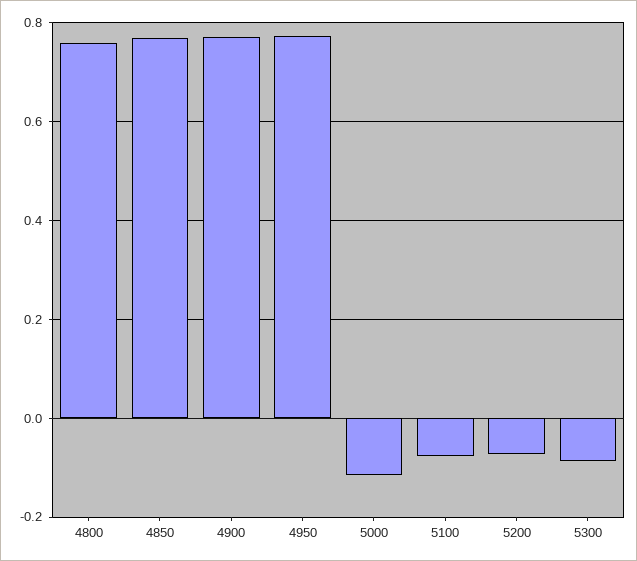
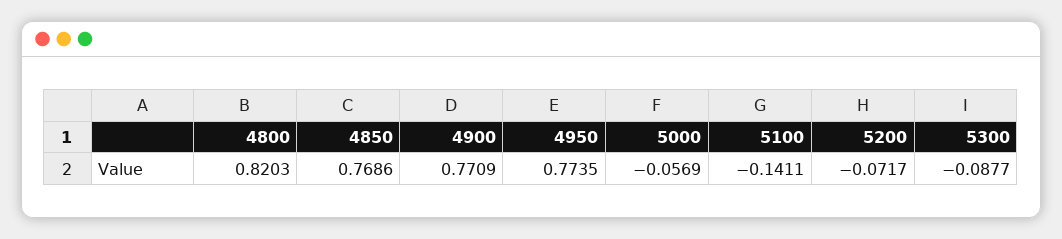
4800: 0.76 -> 0.8203
5000: -0.12 -> -0.0569
5100: -0.08 -> -0.1411

